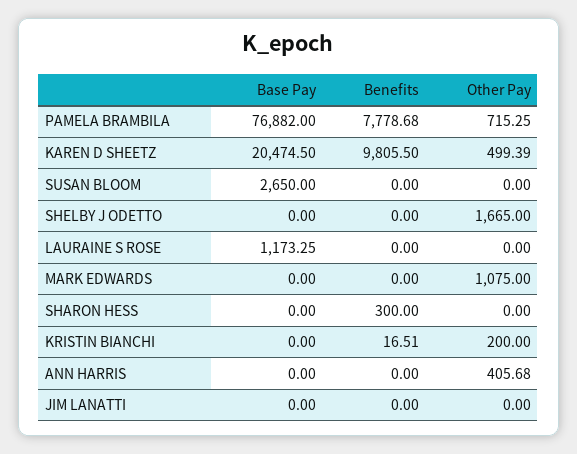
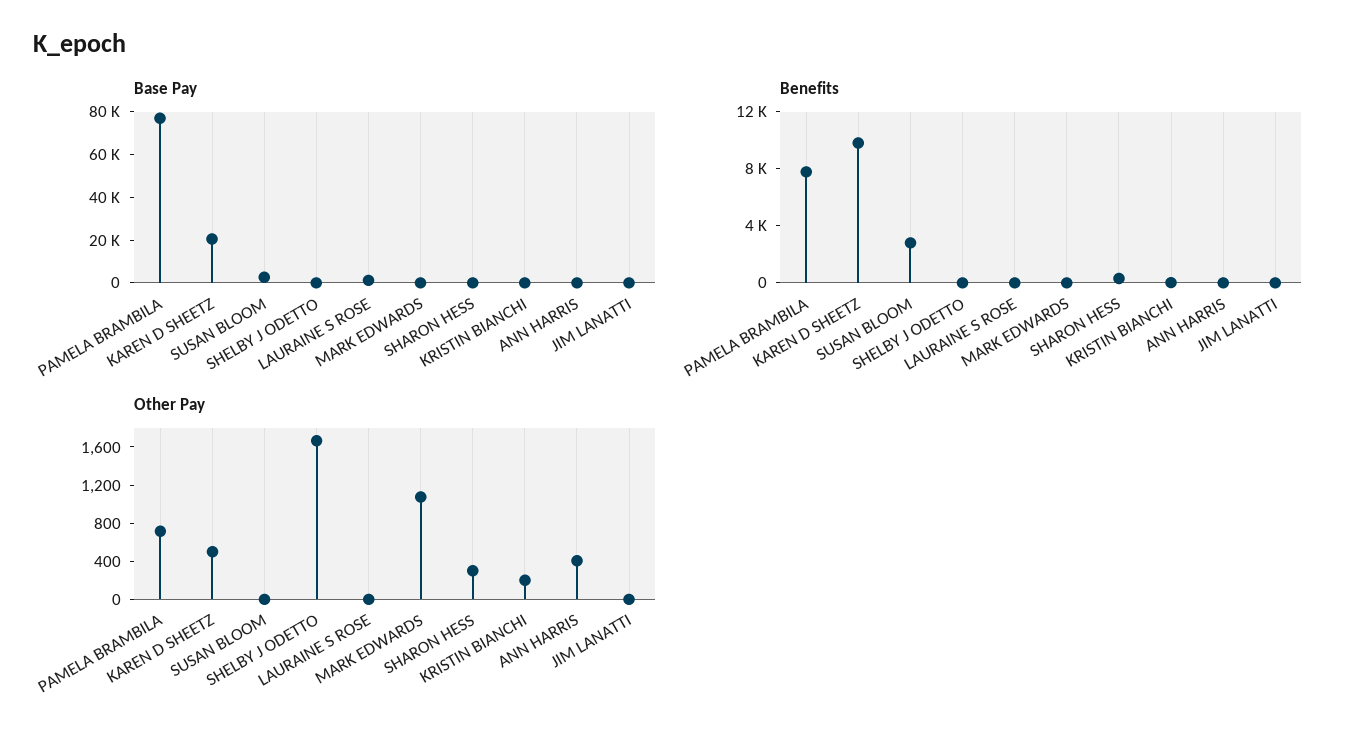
Benefits, SUSAN BLOOM: 0 -> 3000
Other Pay, SHARON HESS: 0 -> 300

